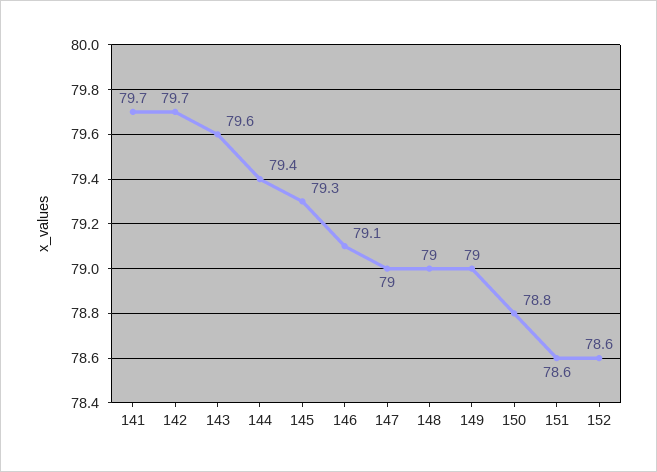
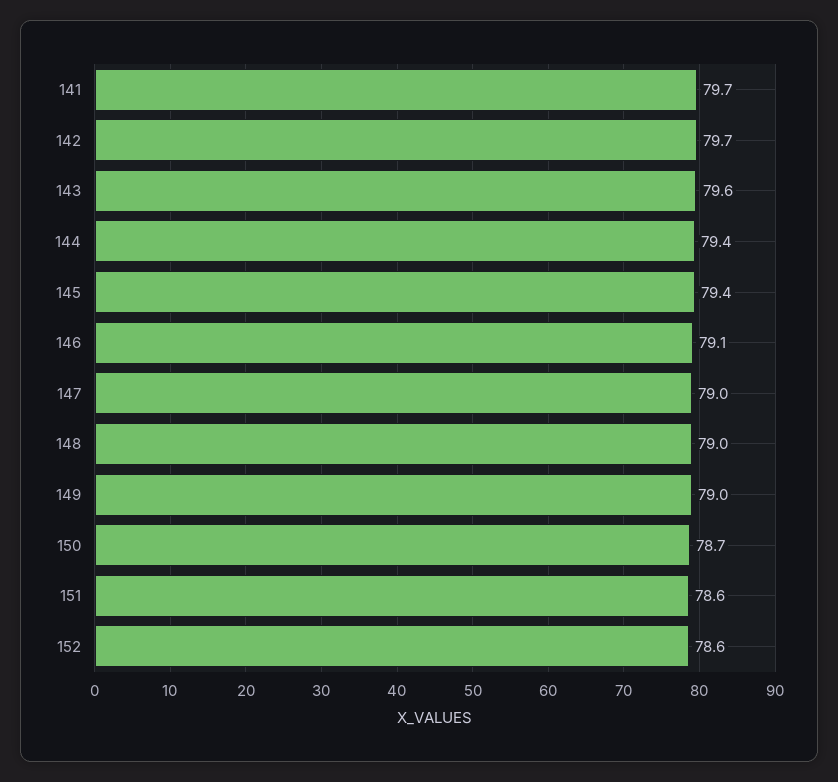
145: 79.3 -> 79.4
150: 78.8 -> 78.7

